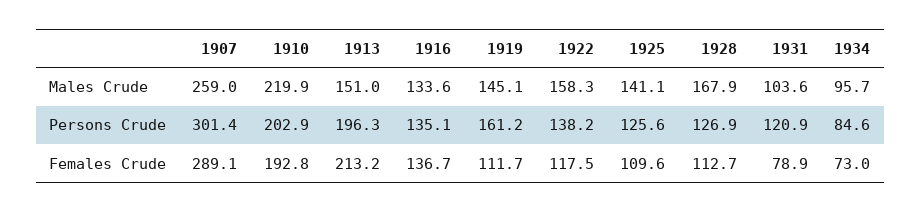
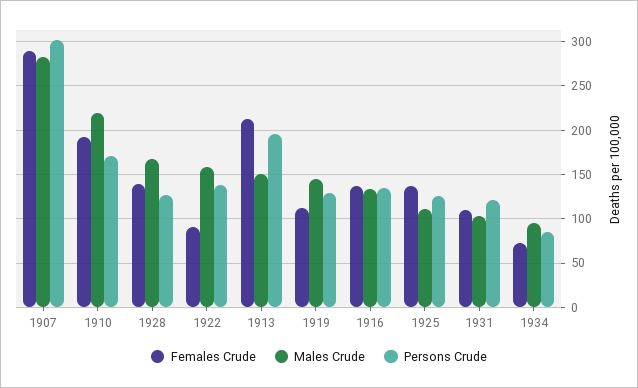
Males Crude, 1907: 259 -> 280
Males Crude, 1925: 141.1 -> 110
Persons Crude, 1910: 202.9 -> 170
Persons Crude, 1919: 161.2 -> 130
Females Crude, 1922: 117.5 -> 90
Females Crude, 1925: 109.6 -> 140
Females Crude, 1928: 112.7 -> 140
Females Crude, 1931: 78.9 -> 110

